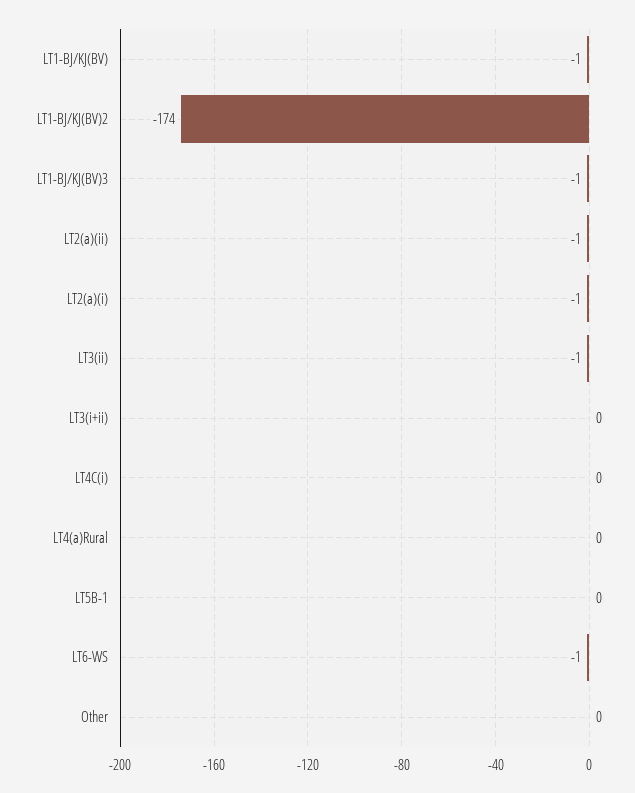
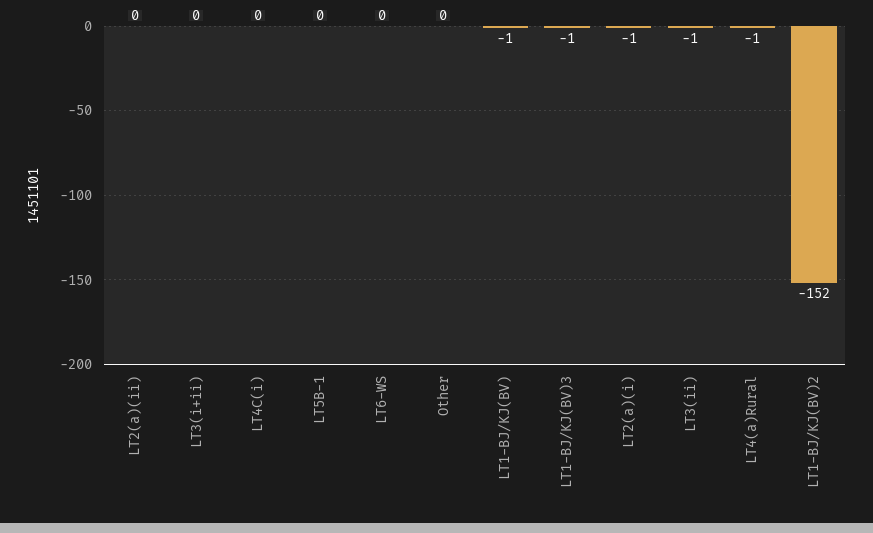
LT1-BJ/KJ(BV)2: -174 -> -152
LT2(a)(ii): -1 -> 0
LT4(a)Rural: 0 -> -1
LT6-WS: -1 -> 0

